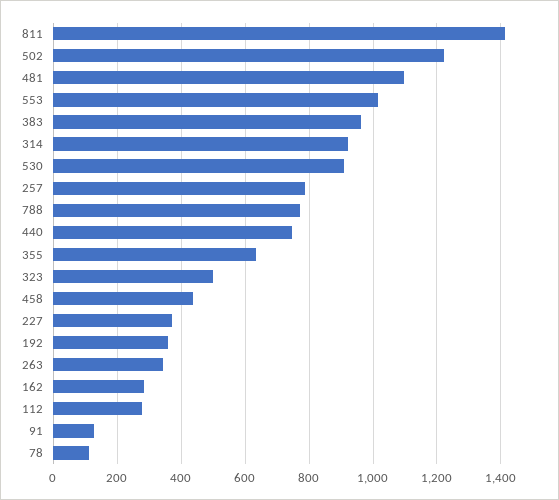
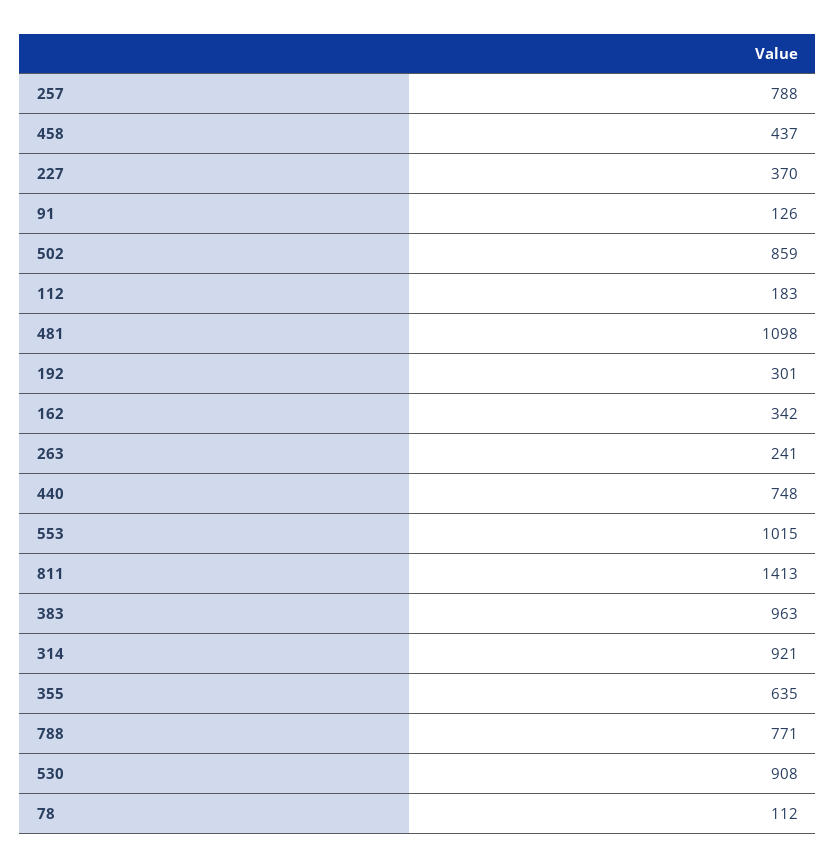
502: 1220 -> 859
323: 500 -> none
192: 360 -> 301
263: 340 -> 241
162: 280 -> 342
112: 280 -> 183

